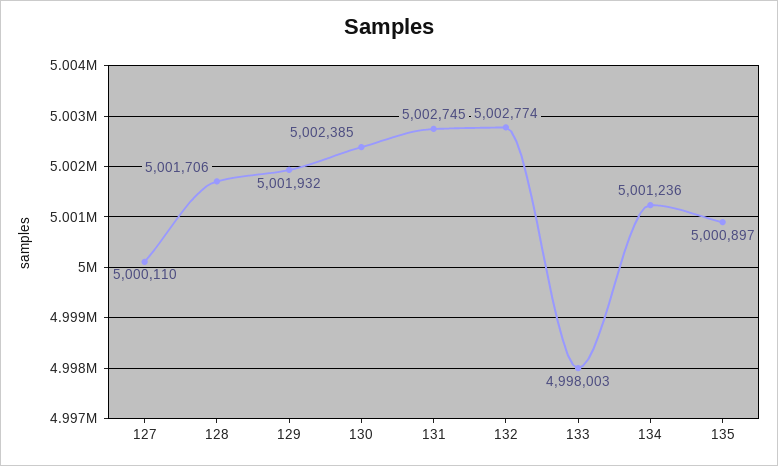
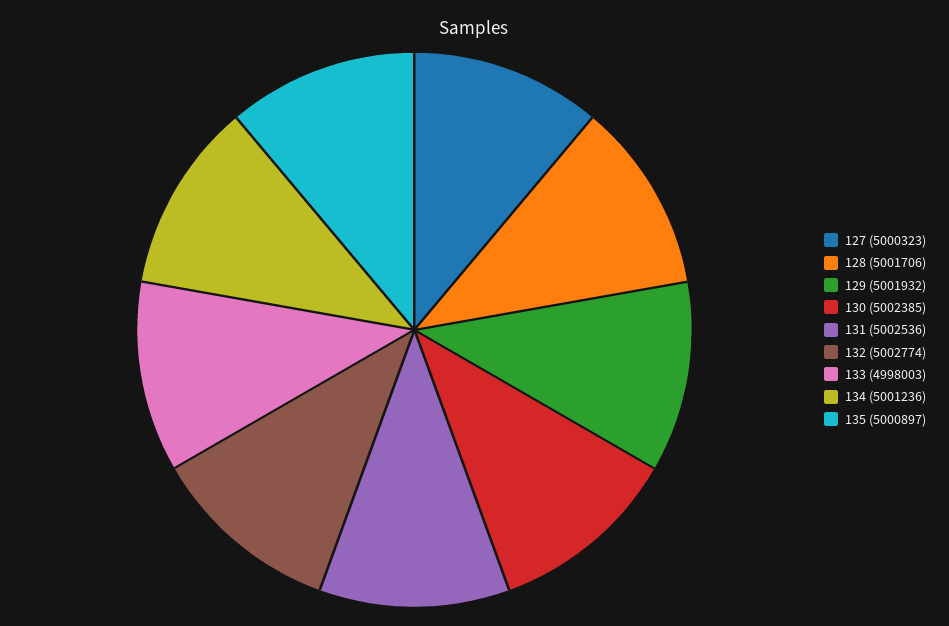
127: 5000110 -> 5000323
131: 5002745 -> 5002536

